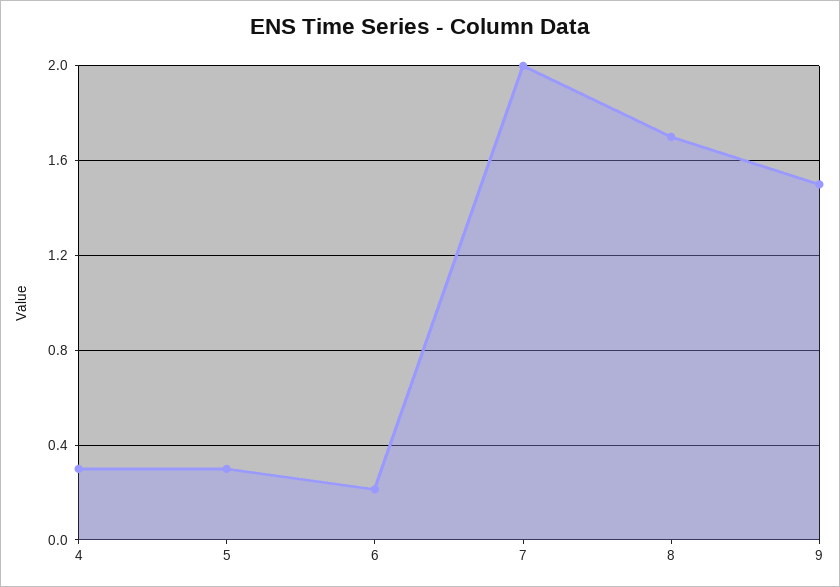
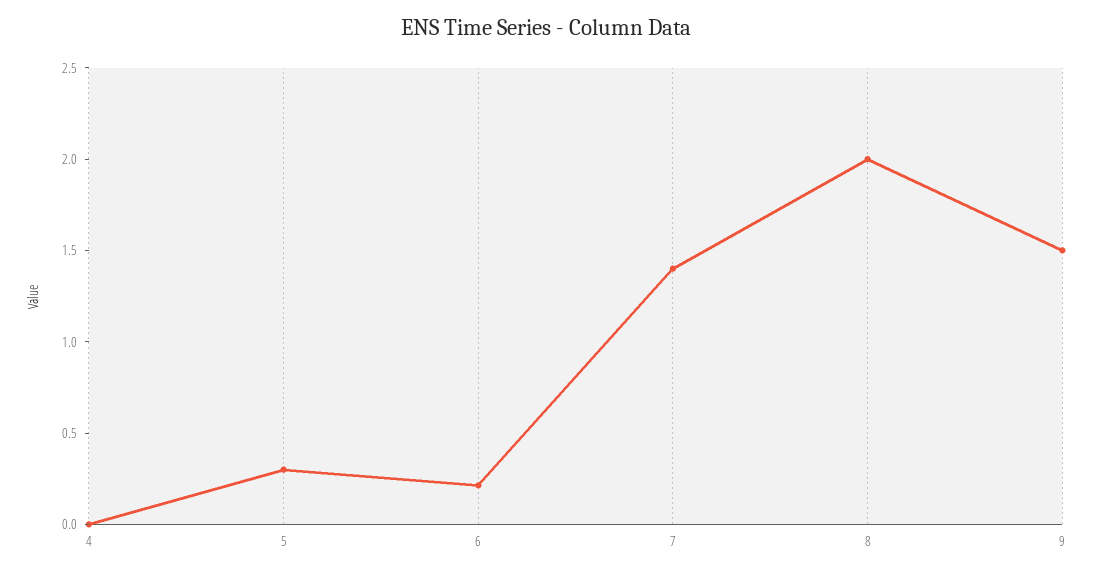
4: 0.3 -> 0
7: 2 -> 1.4
8: 1.7 -> 2

